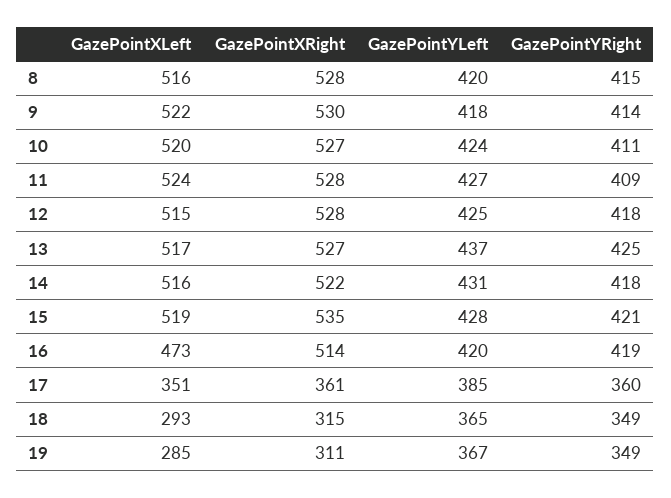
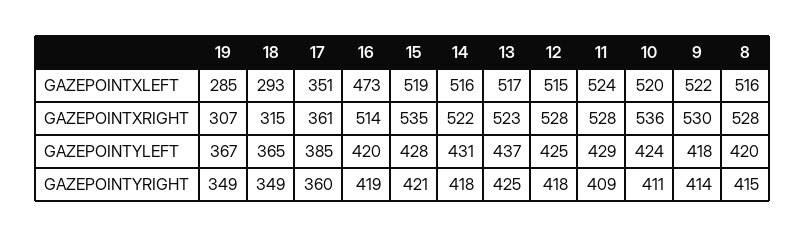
GazePointXRight, 10: 527 -> 536
GazePointYLeft, 11: 427 -> 429
GazePointXRight, 13: 527 -> 523
GazePointXRight, 19: 311 -> 307

